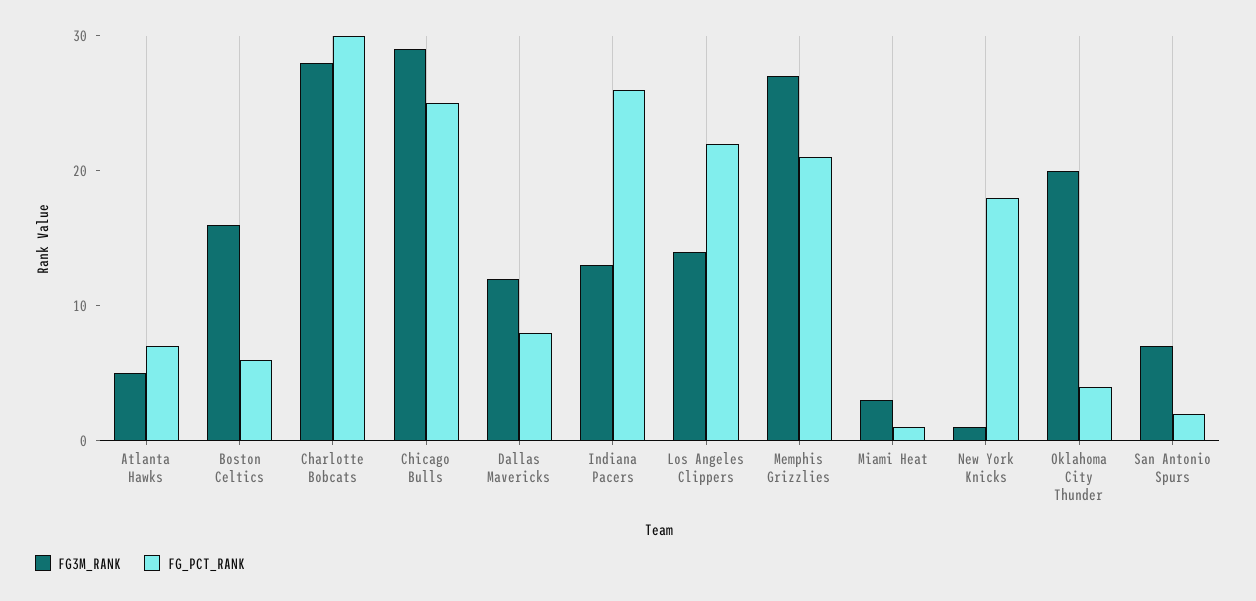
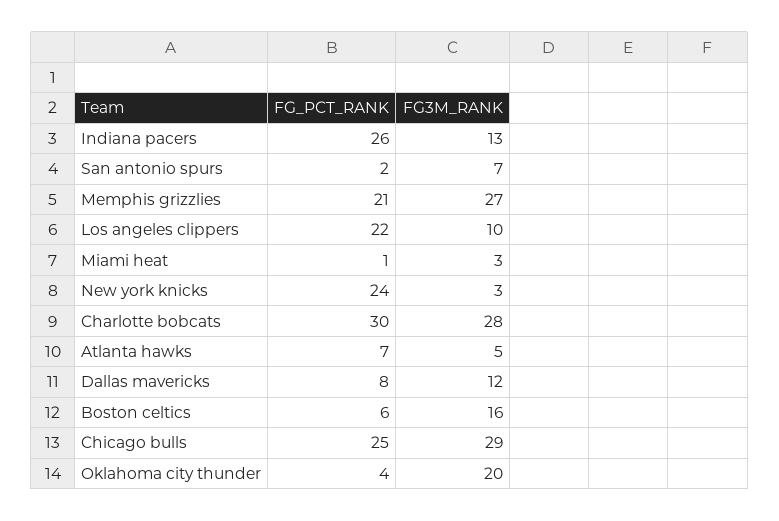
FG3M_RANK, Los Angeles Clippers: 14 -> 10
FG3M_RANK, New York Knicks: 1 -> 3
FG_PCT_RANK, New York Knicks: 18 -> 24

